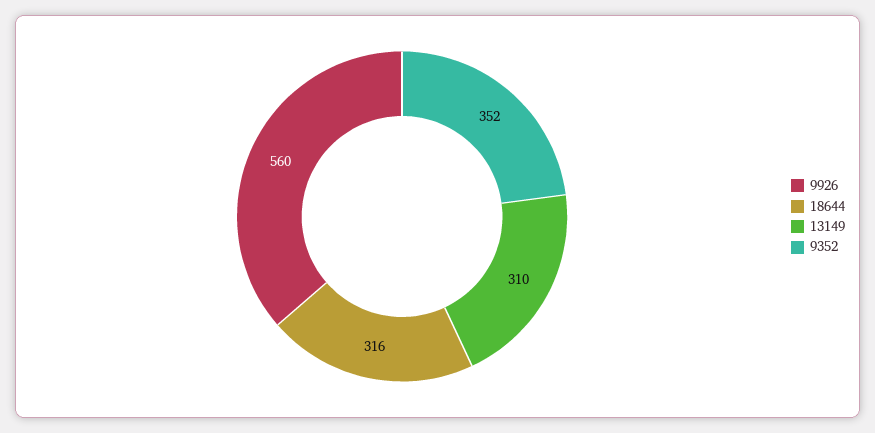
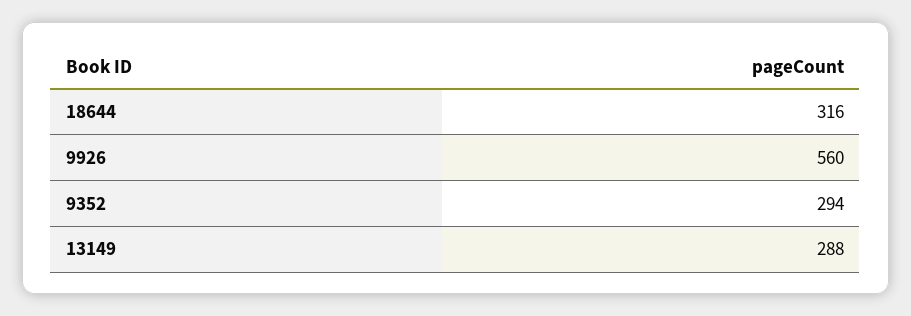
13149: 310 -> 288
9352: 352 -> 294

